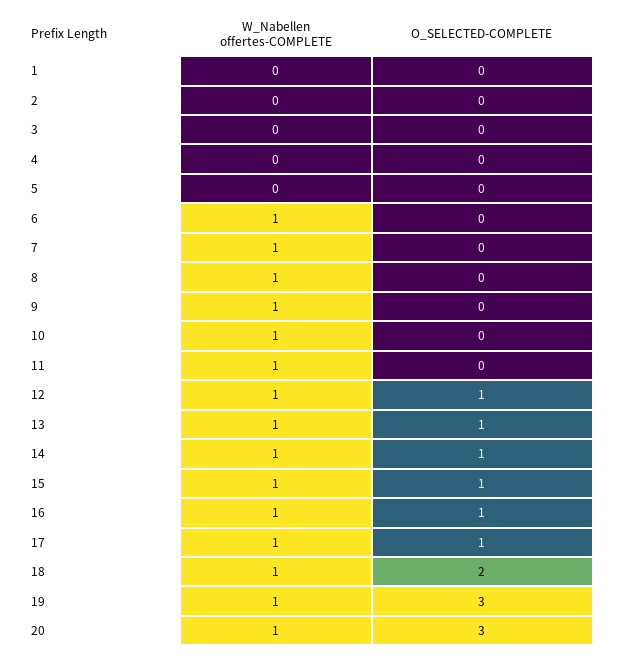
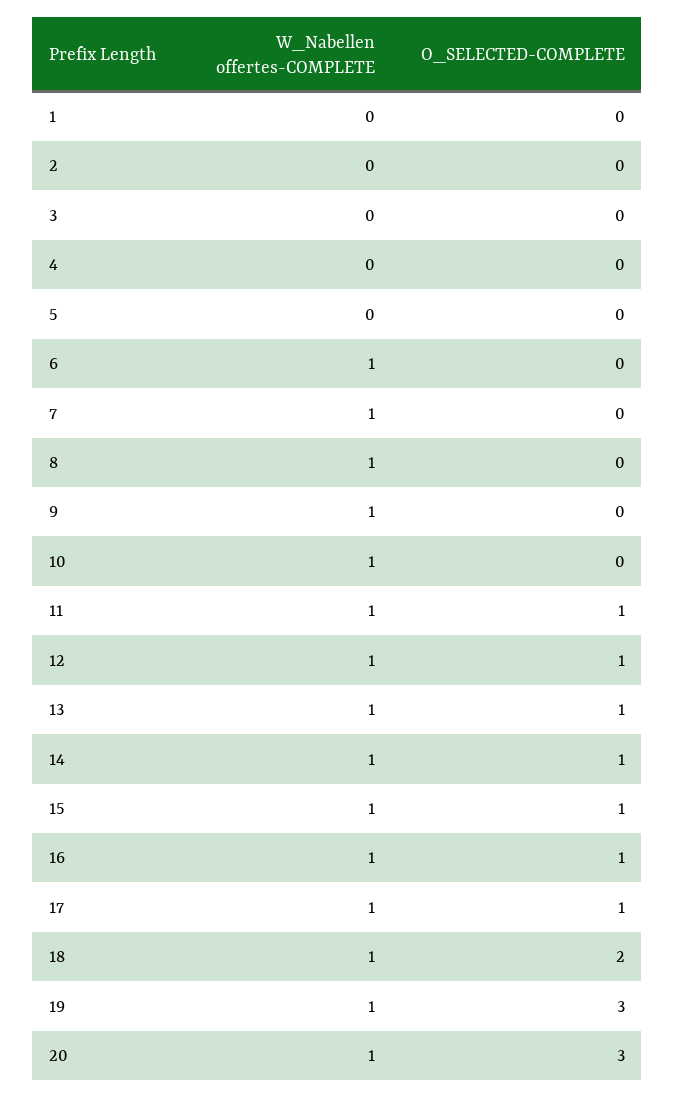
O_SELECTED-COMPLETE, 11: 0 -> 1

